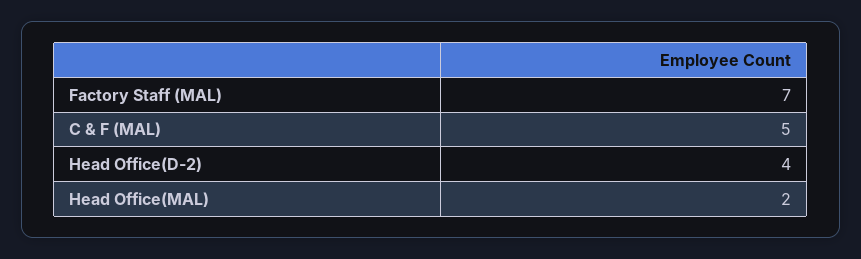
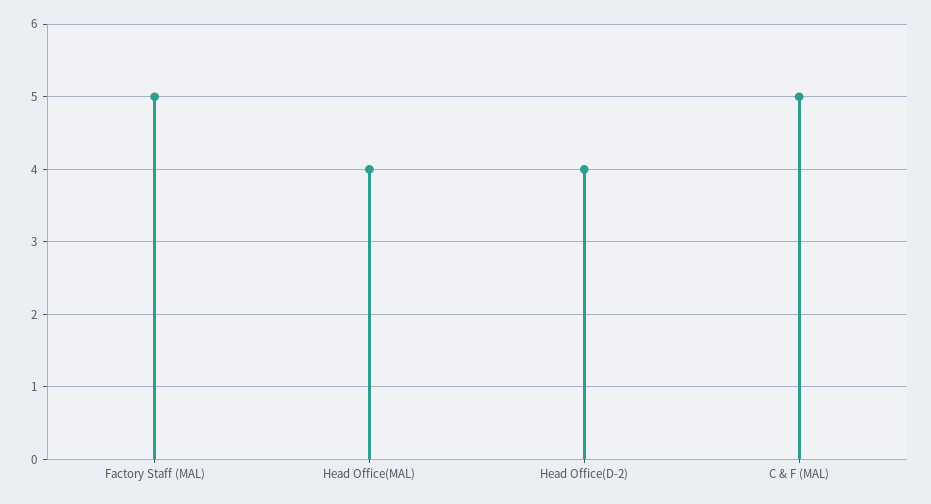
Factory Staff (MAL): 7 -> 5
Head Office(MAL): 2 -> 4

